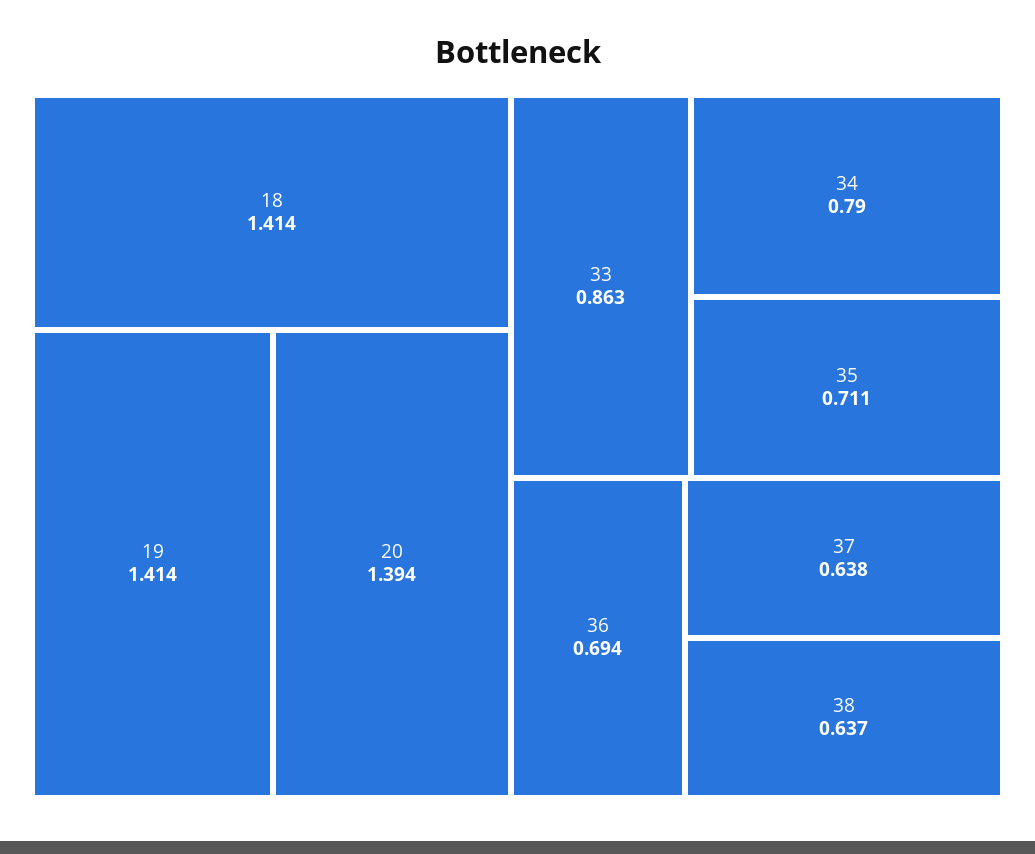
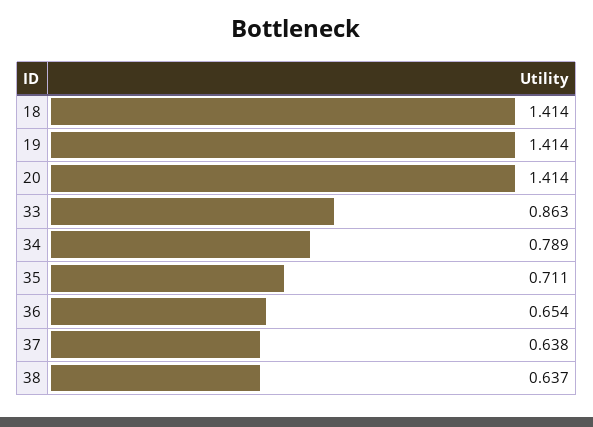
20: 1.394 -> 1.414
34: 0.79 -> 0.789
36: 0.694 -> 0.654

